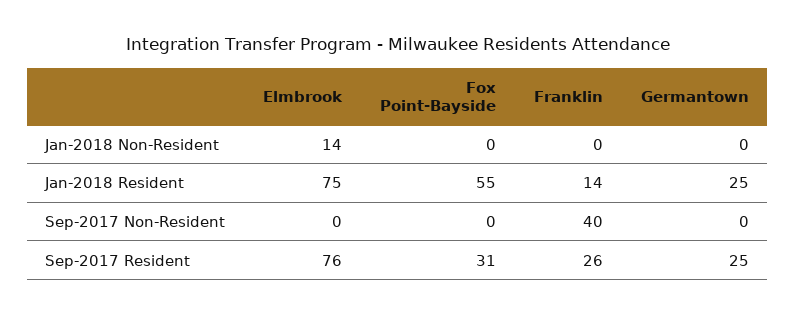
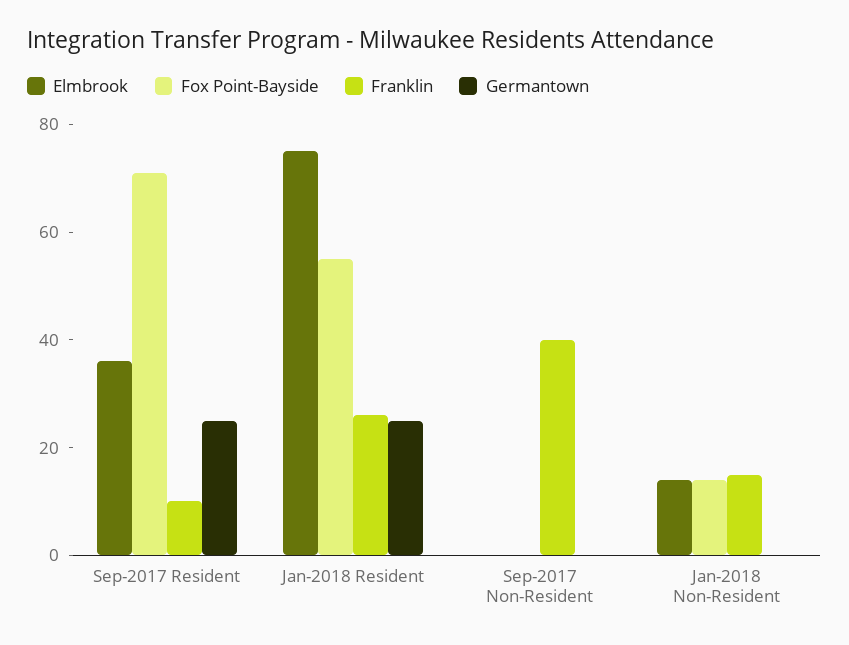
Fox Point-Bayside, Jan-2018 Non-Resident: 0 -> 15
Franklin, Jan-2018 Non-Resident: 0 -> 15
Franklin, Jan-2018 Resident: 14 -> 25
Elmbrook, Sep-2017 Resident: 76 -> 35
Fox Point-Bayside, Sep-2017 Resident: 31 -> 70
Franklin, Sep-2017 Resident: 26 -> 10

